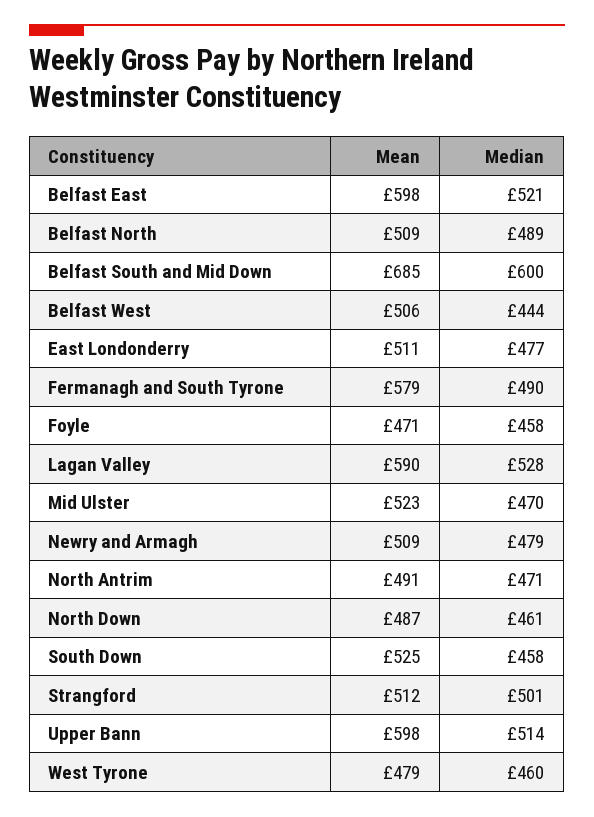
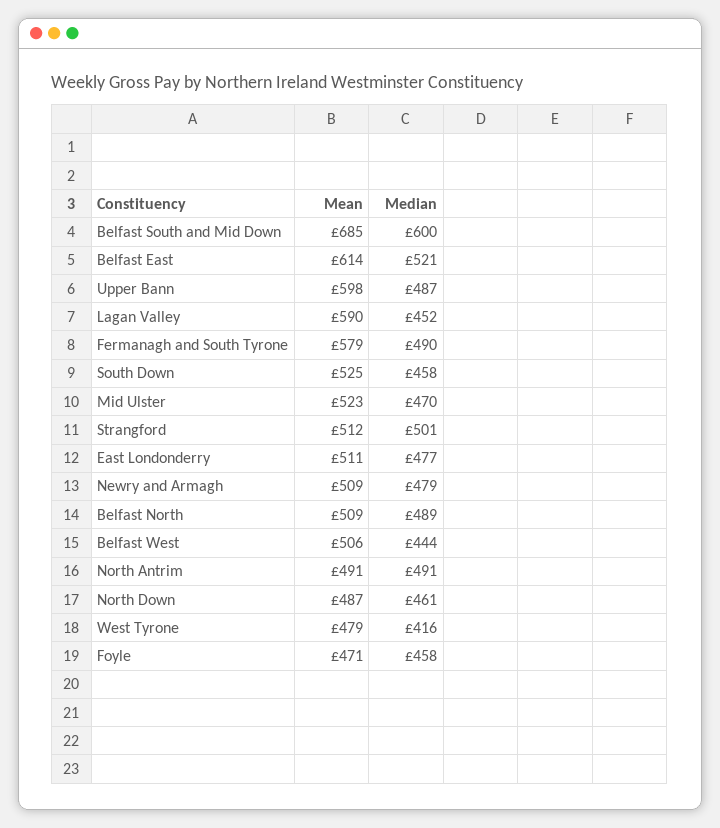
Mean, Belfast East: 598 -> 614
Median, Lagan Valley: 528 -> 452
Median, North Antrim: 471 -> 491
Median, Upper Bann: 514 -> 487
Median, West Tyrone: 460 -> 416

